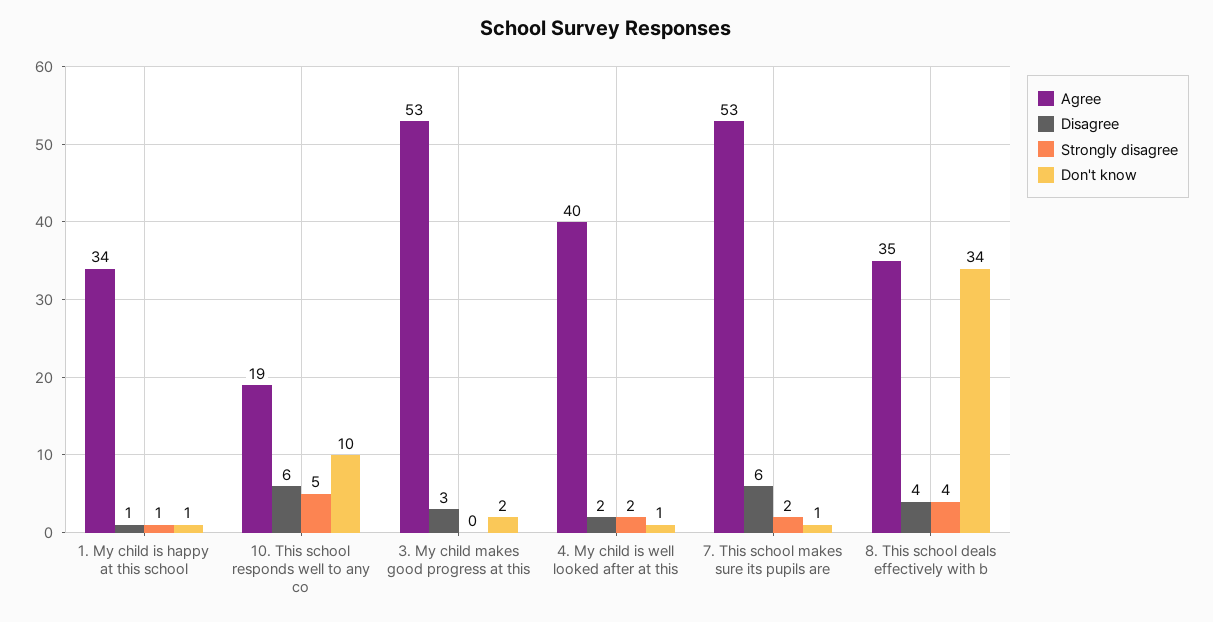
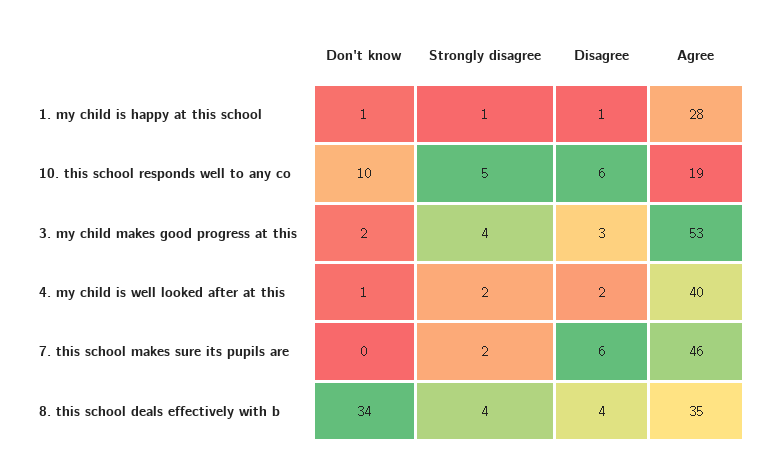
Agree, 1. My child is happy at this school: 34 -> 28
Strongly disagree, 3. My child makes good progress at this: 0 -> 4
Agree, 7. This school makes sure its pupils are: 53 -> 46
Don't know, 7. This school makes sure its pupils are: 1 -> 0

